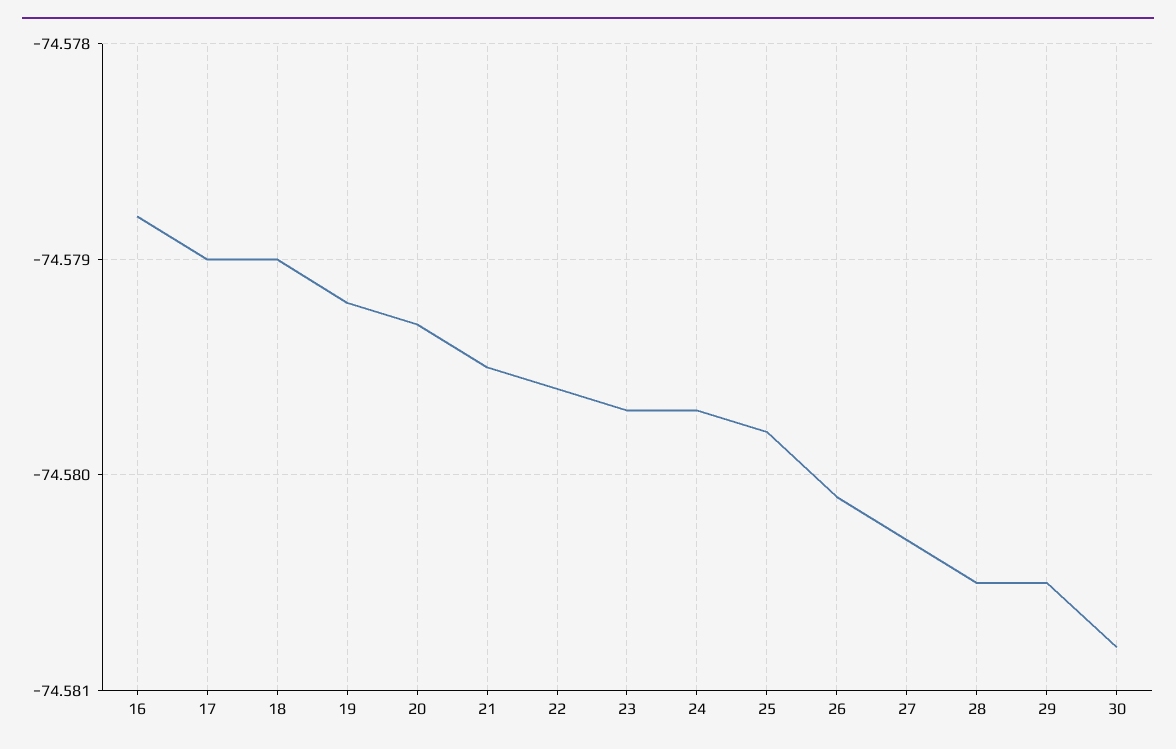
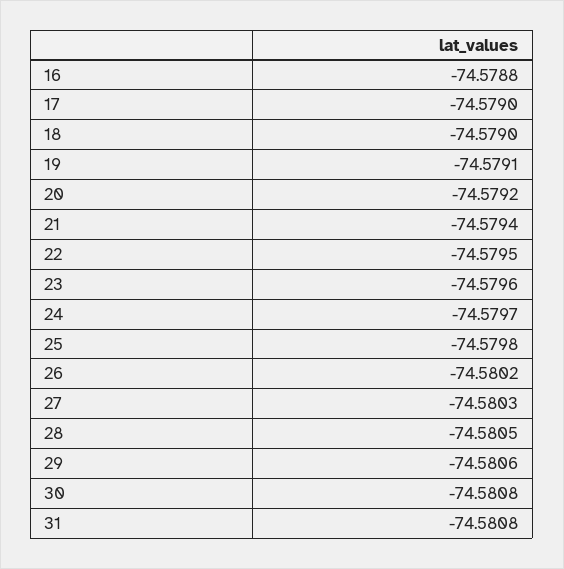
19: -74.5792 -> -74.5791
20: -74.5793 -> -74.5792
21: -74.5795 -> -74.5794
22: -74.5796 -> -74.5795
23: -74.5797 -> -74.5796
26: -74.5801 -> -74.5802
29: -74.5805 -> -74.5806
31: none -> -74.5808

